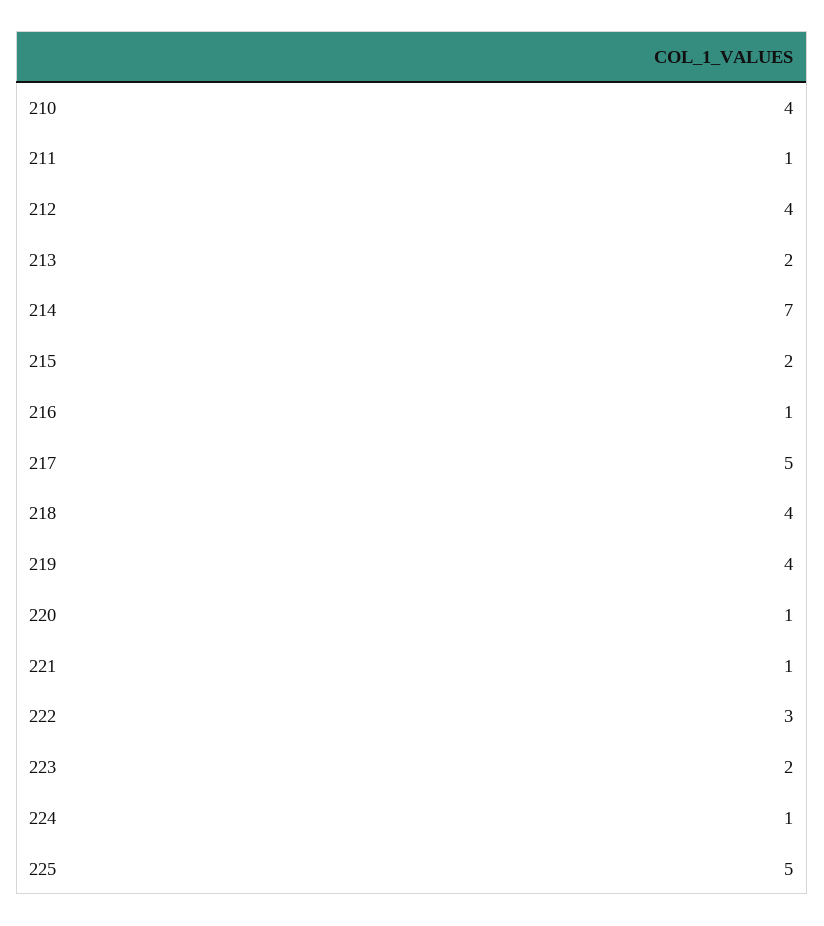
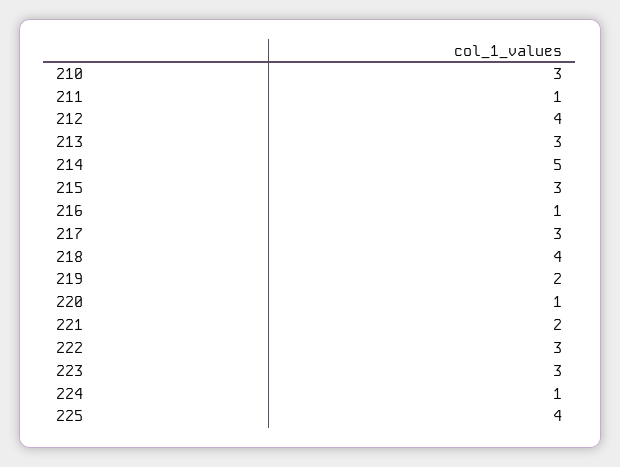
210: 4 -> 3
213: 2 -> 3
214: 7 -> 5
215: 2 -> 3
217: 5 -> 3
219: 4 -> 2
221: 1 -> 2
223: 2 -> 3
225: 5 -> 4

